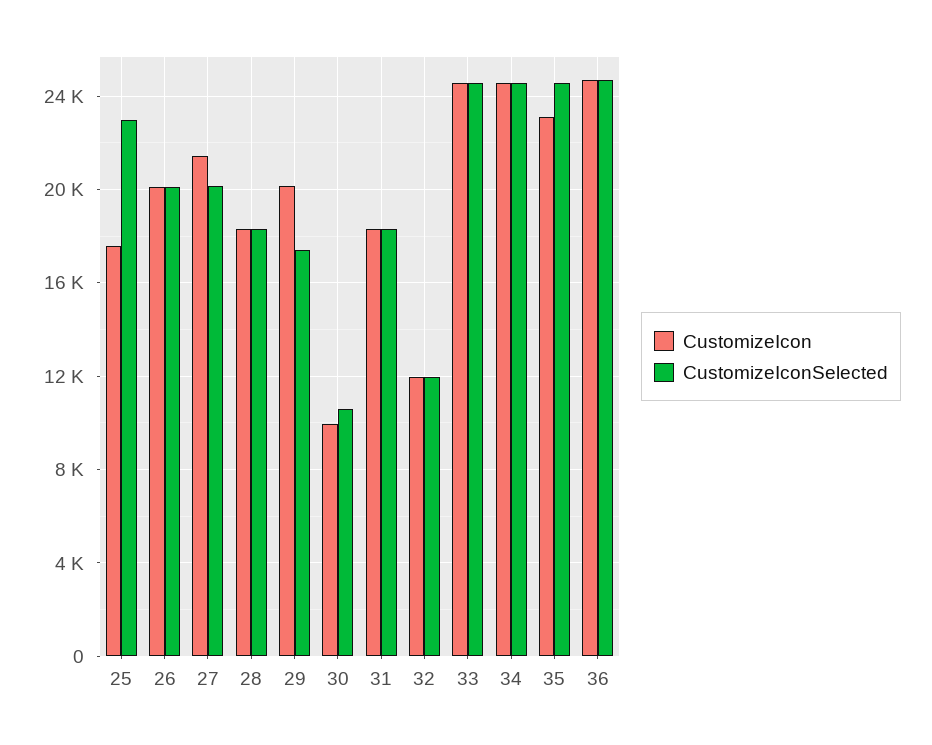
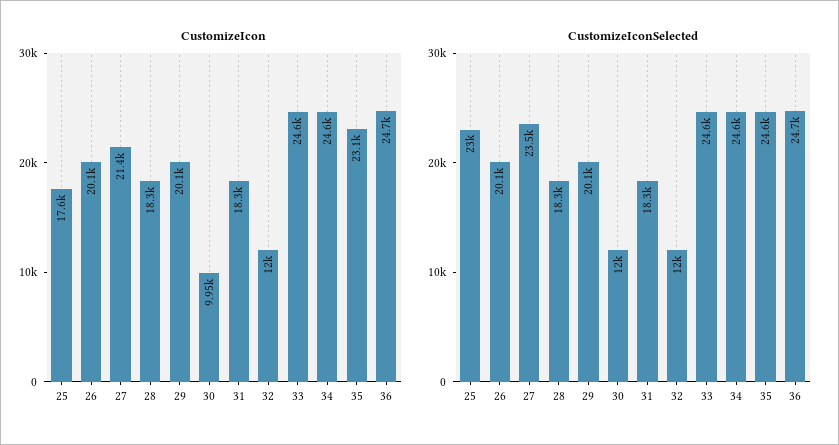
CustomizeIconSelected, 27: 20000 -> 23500
CustomizeIconSelected, 29: 17500 -> 20100
CustomizeIconSelected, 30: 10500 -> 12000

